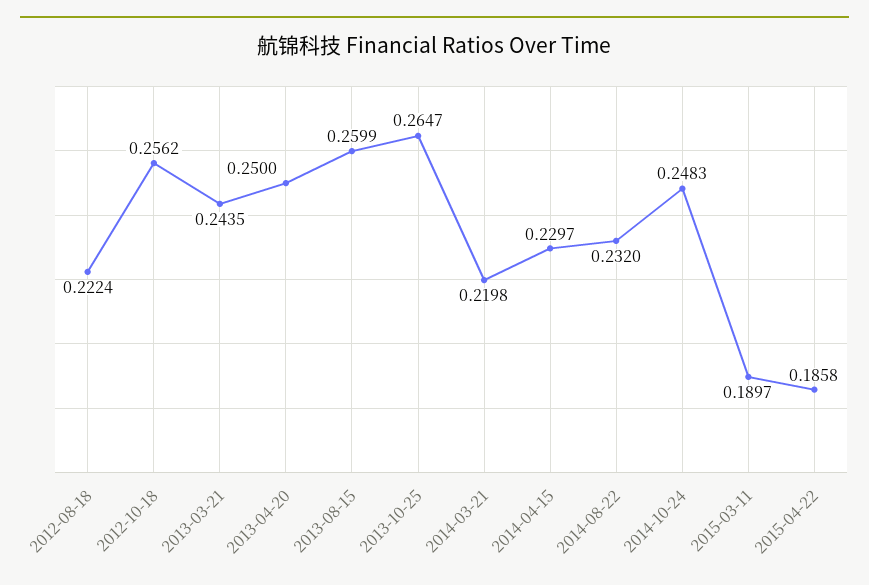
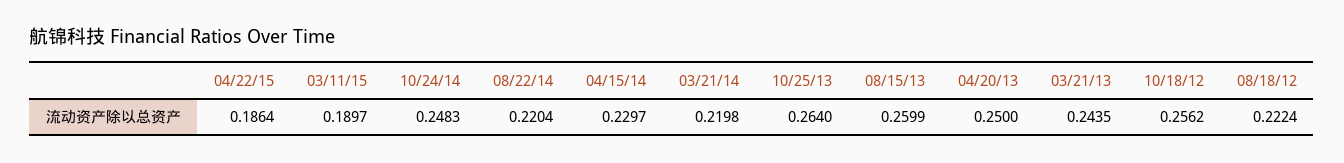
2013-10-25: 0.2647 -> 0.264
2014-08-22: 0.232 -> 0.2204
2015-04-22: 0.1858 -> 0.1864

